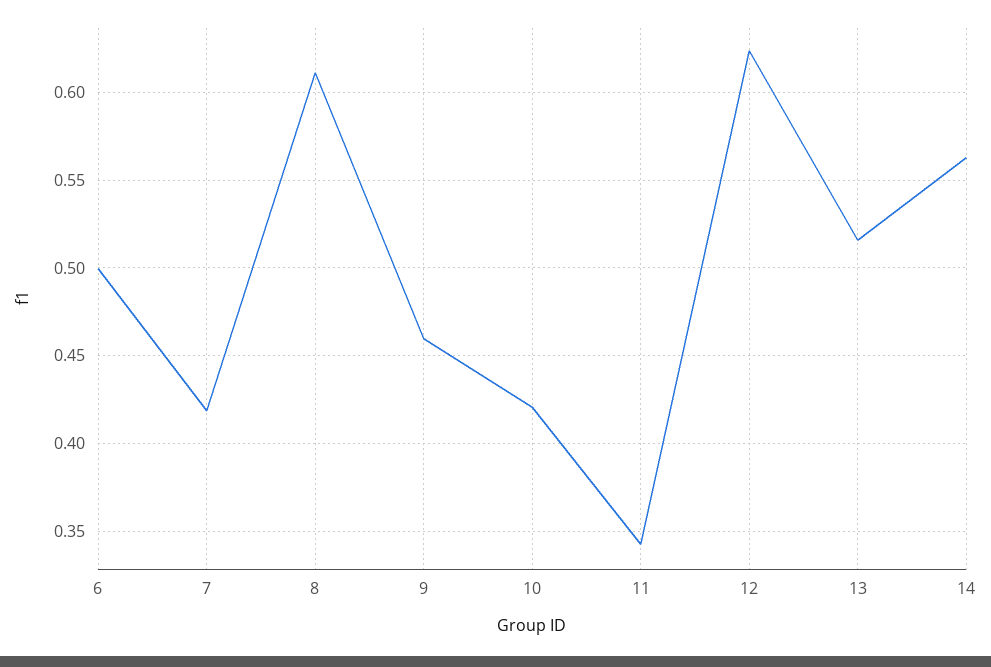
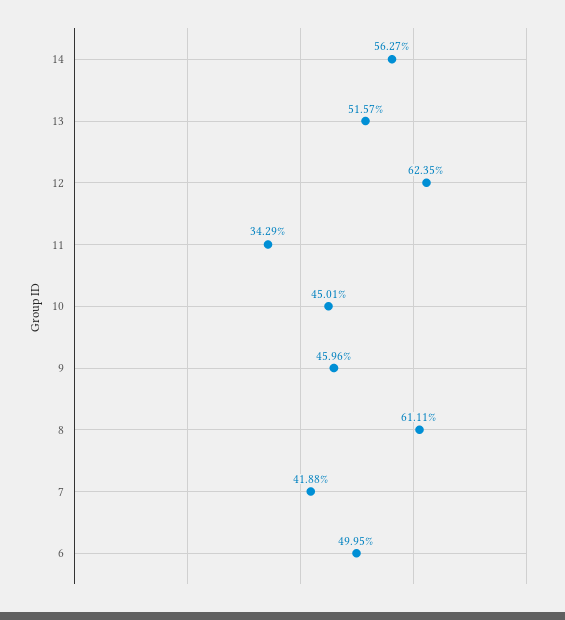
10: 0.42 -> 0.4501

